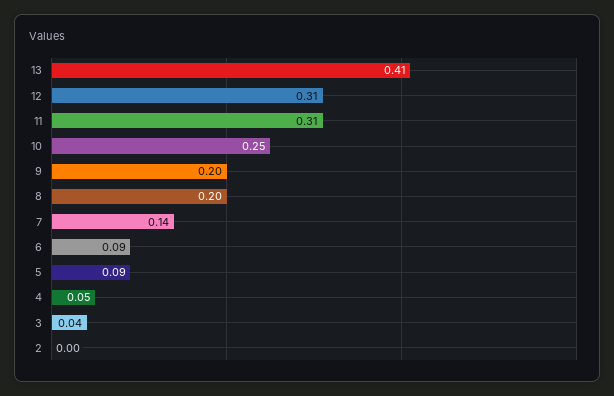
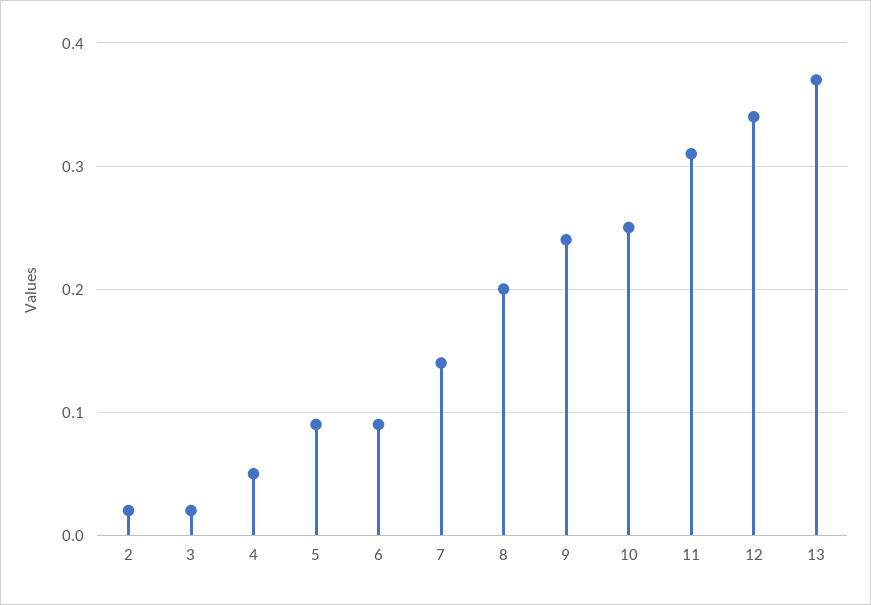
13: 0.41 -> 0.37
12: 0.31 -> 0.34
9: 0.2 -> 0.24
3: 0.04 -> 0.02
2: 0 -> 0.02

